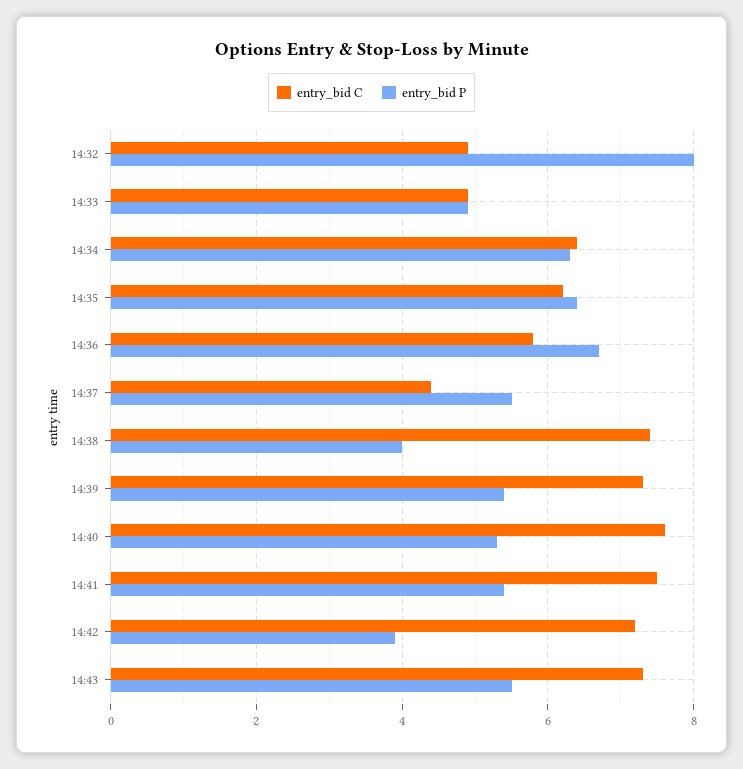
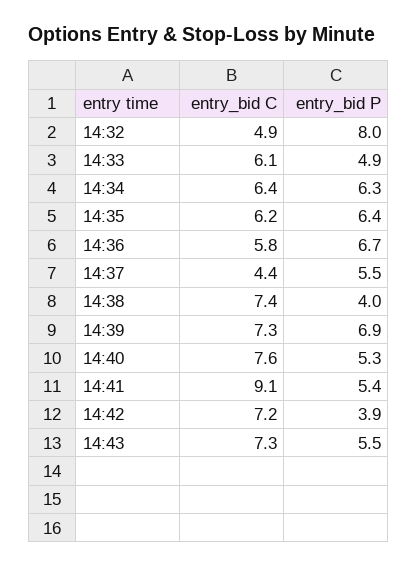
entry_bid C, 14:33: 5 -> 6.1
entry_bid P, 14:39: 5.5 -> 6.9
entry_bid C, 14:41: 7.5 -> 9.1

